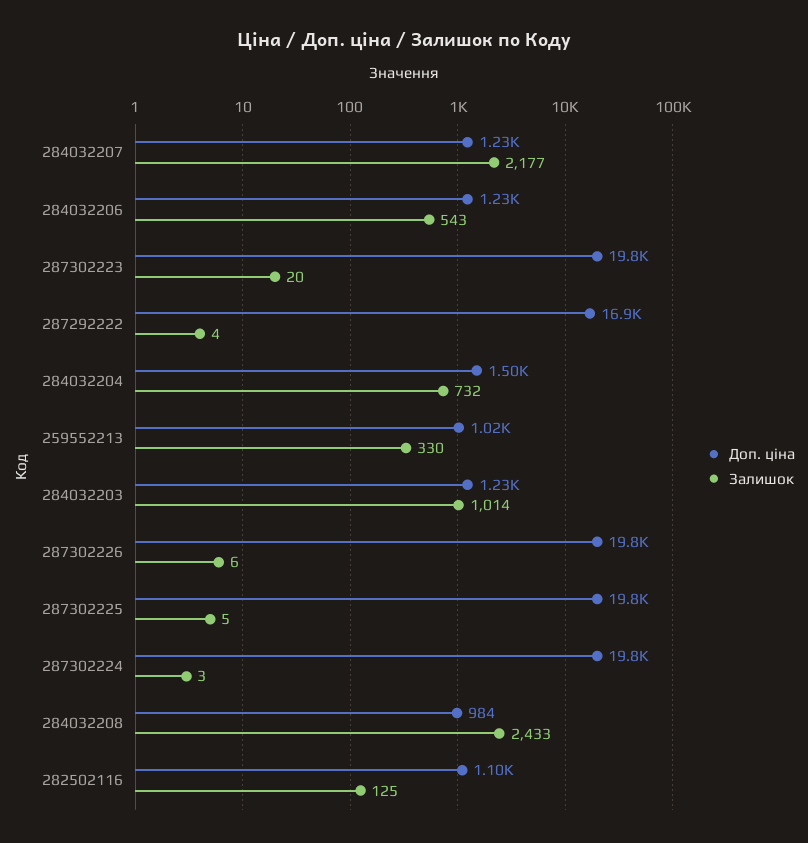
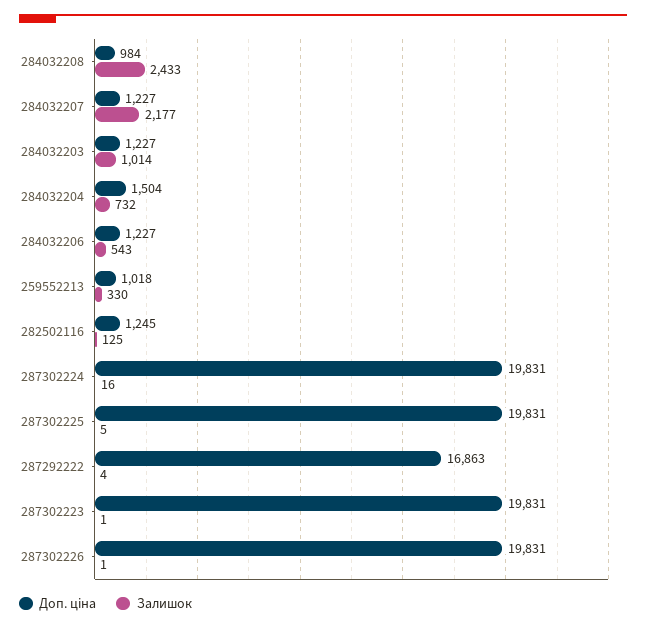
Залишок, 287302223: 20 -> 1
Залишок, 287302226: 6 -> 1
Залишок, 287302224: 3 -> 16
Доп. ціна, 282502116: 1100 -> 1245

